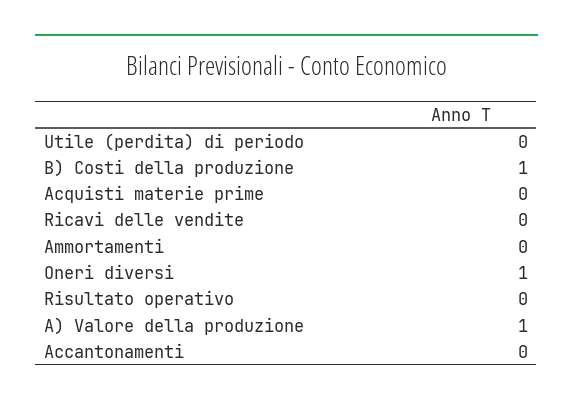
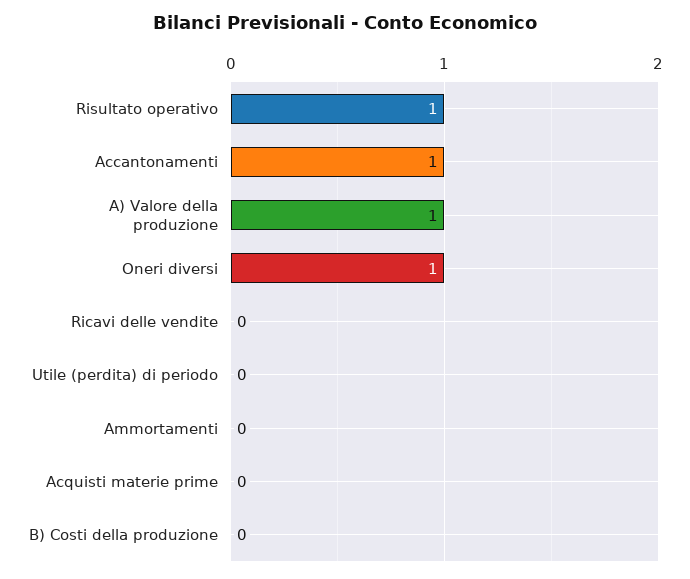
B) Costi della produzione: 1 -> 0
Risultato operativo: 0 -> 1
Accantonamenti: 0 -> 1

